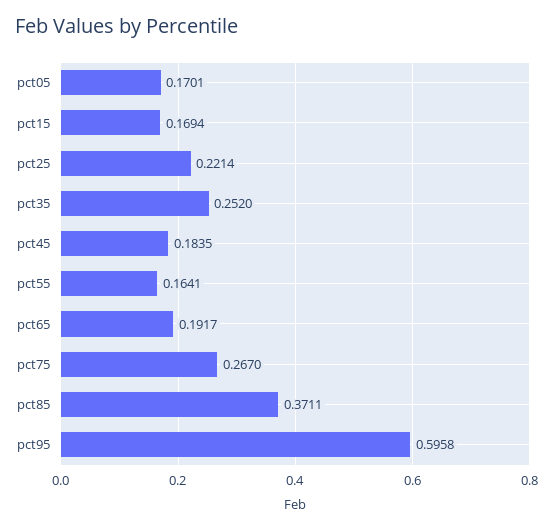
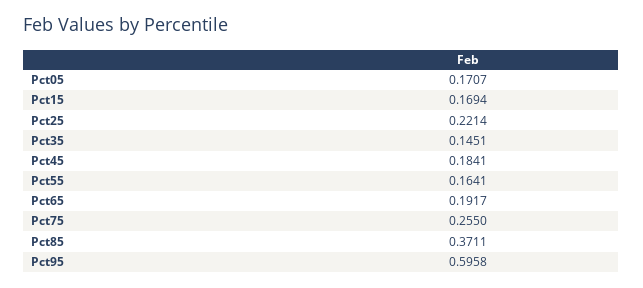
pct05: 0.1701 -> 0.1707
pct35: 0.252 -> 0.1451
pct45: 0.1835 -> 0.1841
pct75: 0.267 -> 0.255

